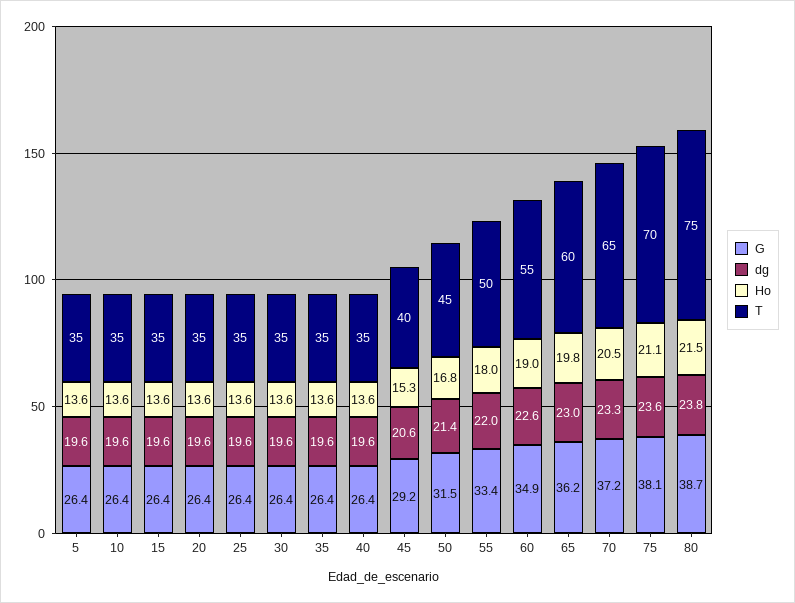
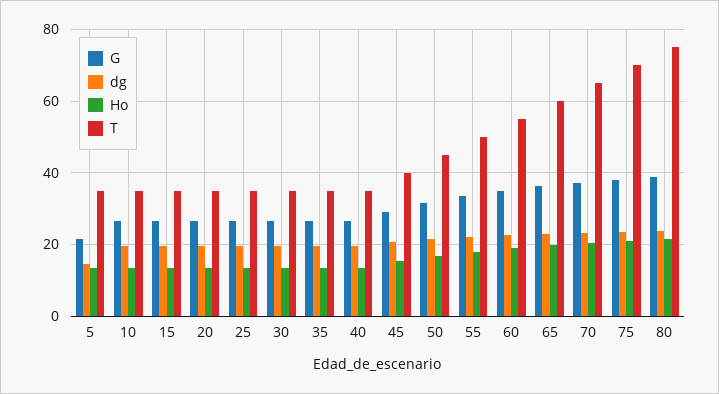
G, 5: 26.4 -> 22
dg, 5: 19.6 -> 14

